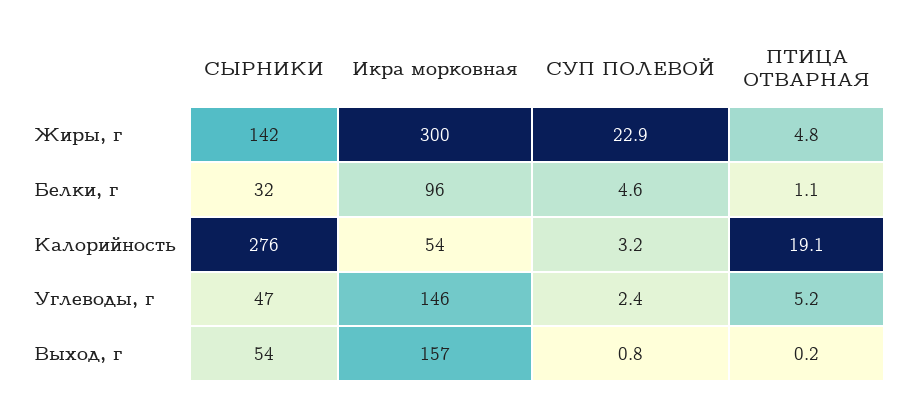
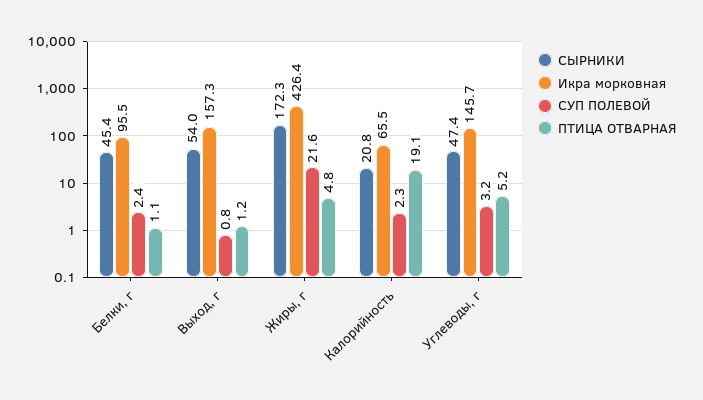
СЫРНИКИ, Жиры, г: 142 -> 172.3
Икра морковная, Жиры, г: 300 -> 426.4
СУП ПОЛЕВОЙ, Жиры, г: 22.9 -> 21.6
СЫРНИКИ, Белки, г: 32 -> 45.4
СУП ПОЛЕВОЙ, Белки, г: 4.6 -> 2.4
СЫРНИКИ, Калорийность: 276 -> 20.8
Икра морковная, Калорийность: 54 -> 65.5
СУП ПОЛЕВОЙ, Калорийность: 3.2 -> 2.3
СУП ПОЛЕВОЙ, Углеводы, г: 2.4 -> 3.2
ПТИЦА ОТВАРНАЯ, Выход, г: 0.2 -> 1.2

